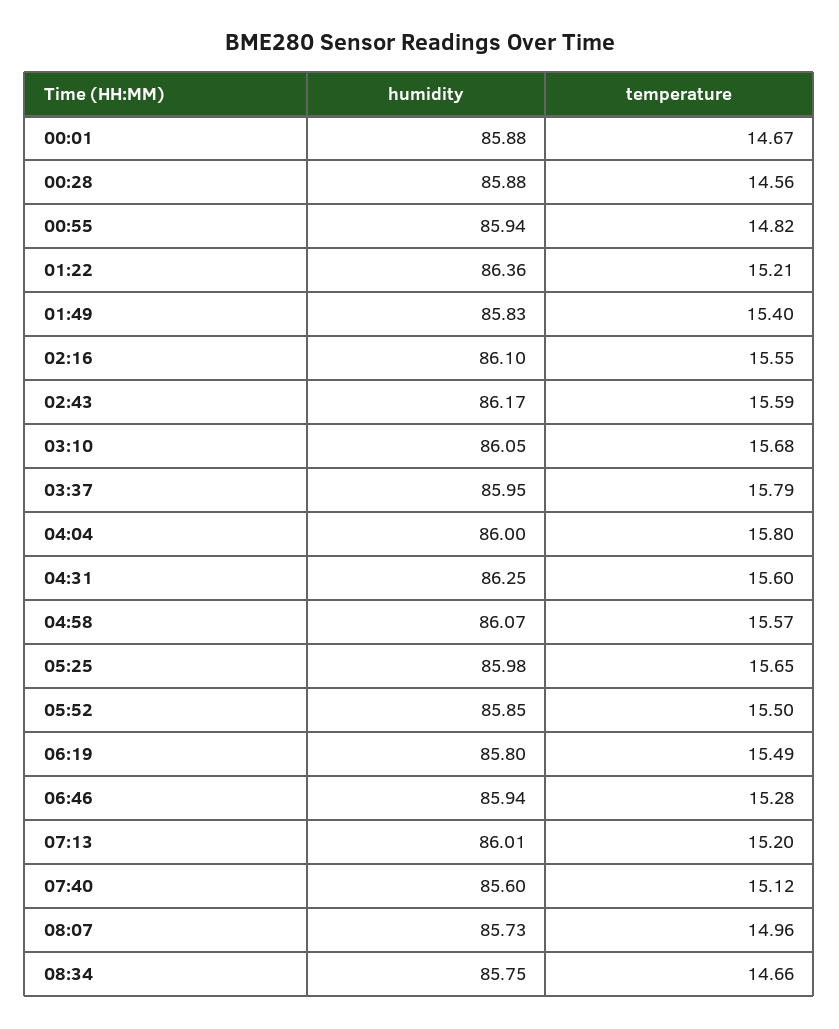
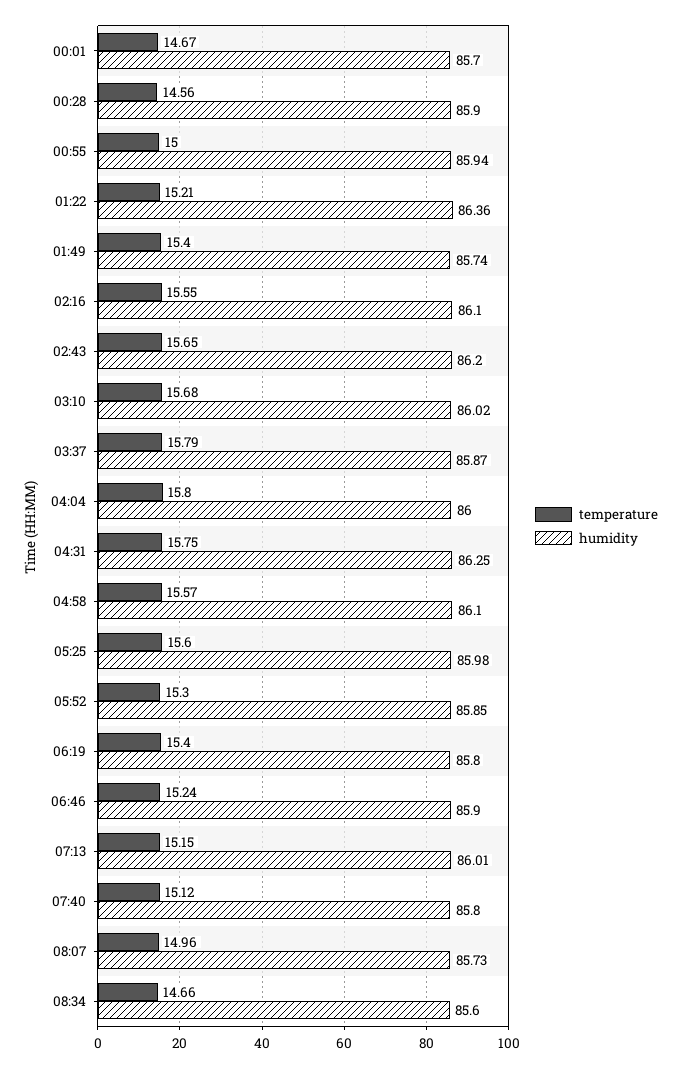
humidity, 00:01: 85.88 -> 85.7
humidity, 00:28: 85.88 -> 85.9
temperature, 00:55: 14.82 -> 15
humidity, 01:49: 85.83 -> 85.74
humidity, 02:43: 86.17 -> 86.2
temperature, 02:43: 15.59 -> 15.65
humidity, 03:10: 86.05 -> 86.02
humidity, 03:37: 85.95 -> 85.87
temperature, 04:31: 15.6 -> 15.75
humidity, 04:58: 86.07 -> 86.1
temperature, 05:25: 15.65 -> 15.6
temperature, 05:52: 15.5 -> 15.3
temperature, 06:19: 15.49 -> 15.4
humidity, 06:46: 85.94 -> 85.9
temperature, 06:46: 15.28 -> 15.24
temperature, 07:13: 15.2 -> 15.15
humidity, 07:40: 85.6 -> 85.8
humidity, 08:34: 85.75 -> 85.6

